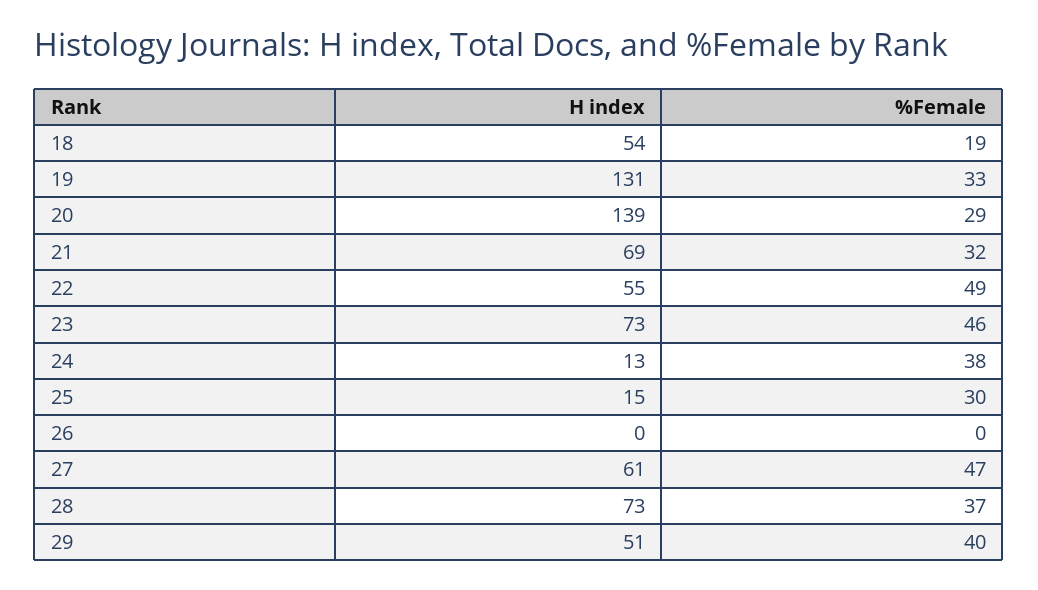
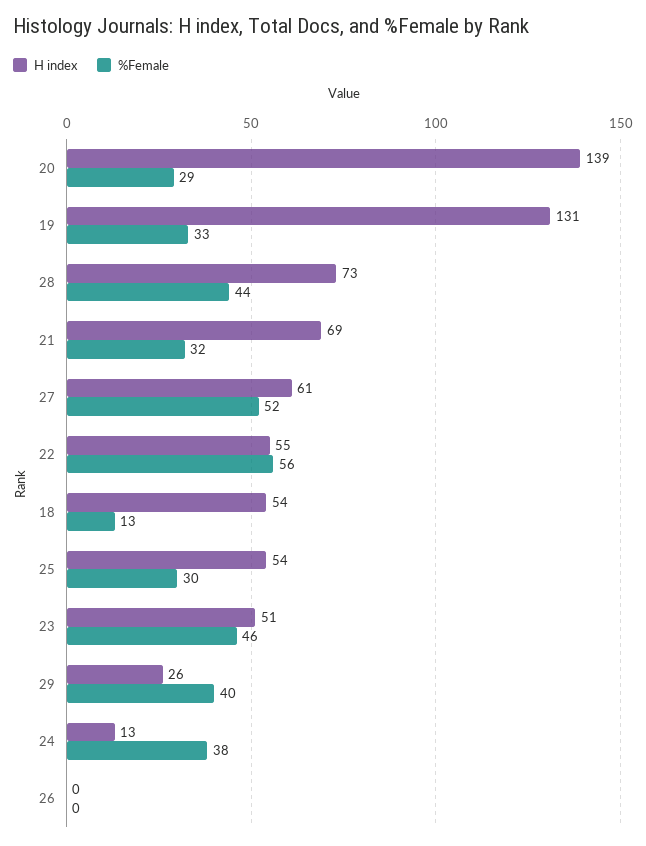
%Female, 18: 19 -> 13
%Female, 22: 49 -> 56
H index, 23: 73 -> 51
H index, 25: 15 -> 54
%Female, 27: 47 -> 52
%Female, 28: 37 -> 44
H index, 29: 51 -> 26

